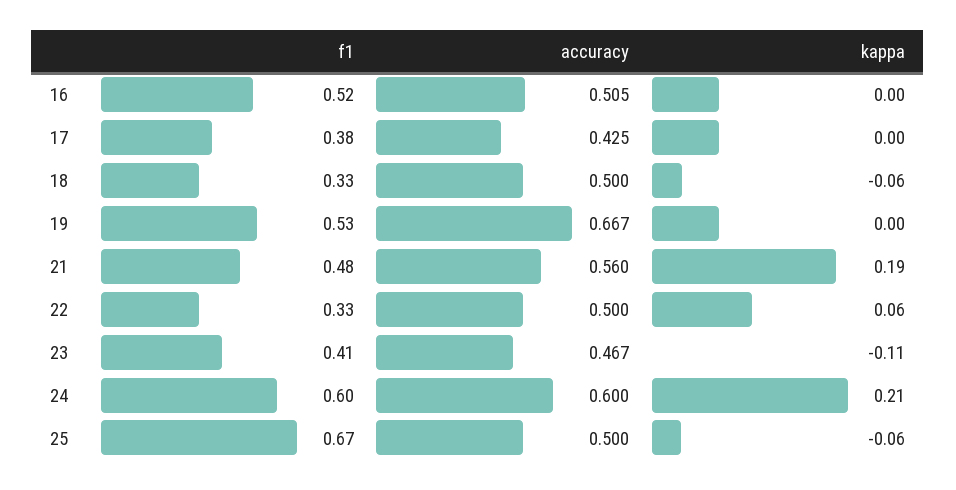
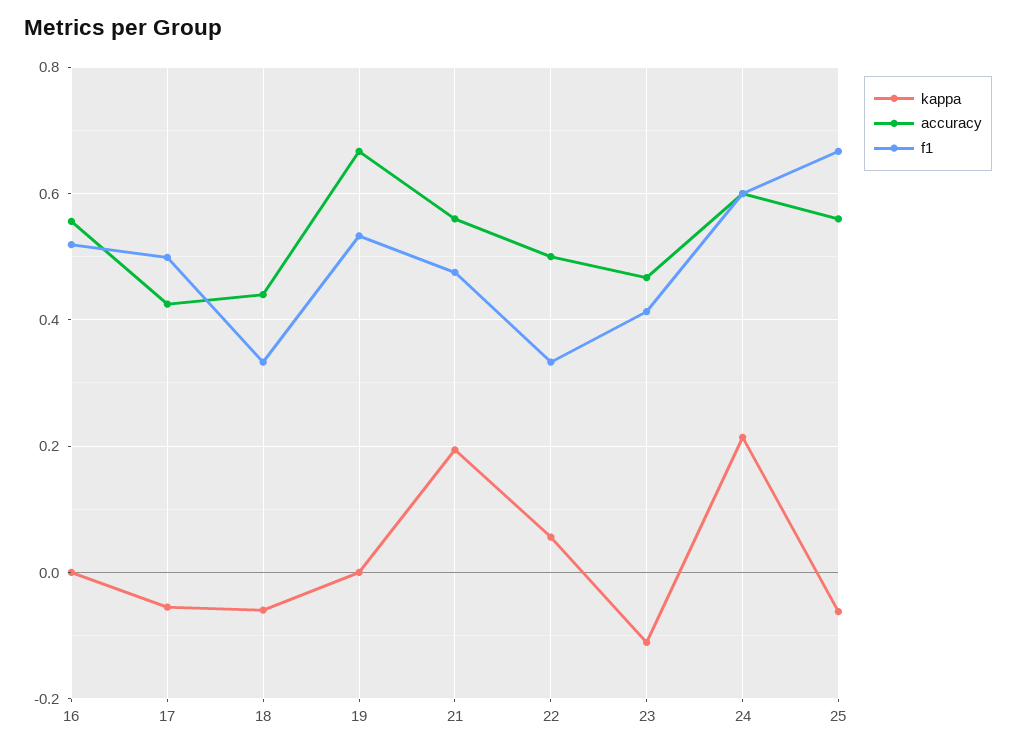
accuracy, 16: 0.505 -> 0.56
f1, 17: 0.38 -> 0.5
kappa, 17: 0 -> -0.06
accuracy, 18: 0.5 -> 0.44
accuracy, 25: 0.5 -> 0.56

